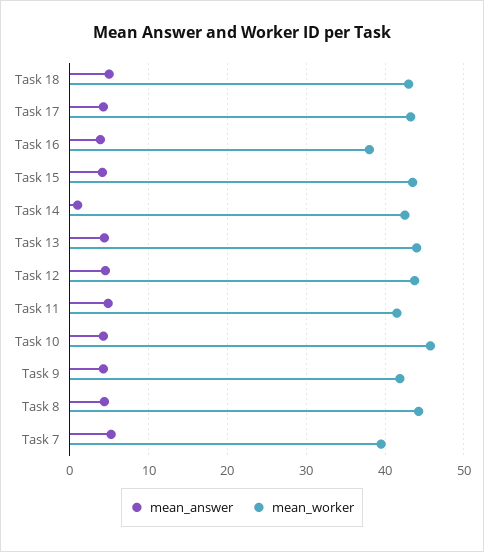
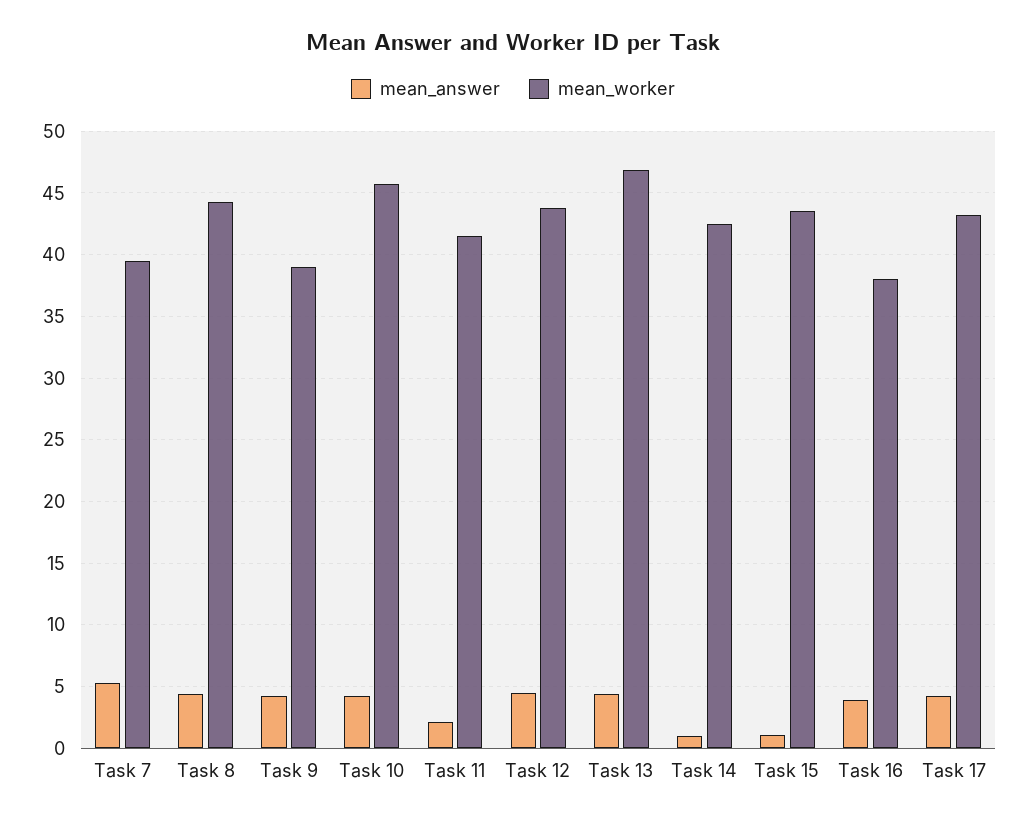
mean_answer, Task 18: 5 -> none
mean_worker, Task 18: 43 -> none
mean_answer, Task 15: 4 -> 1
mean_worker, Task 13: 44 -> 47
mean_answer, Task 11: 5 -> 2
mean_worker, Task 9: 42 -> 39

